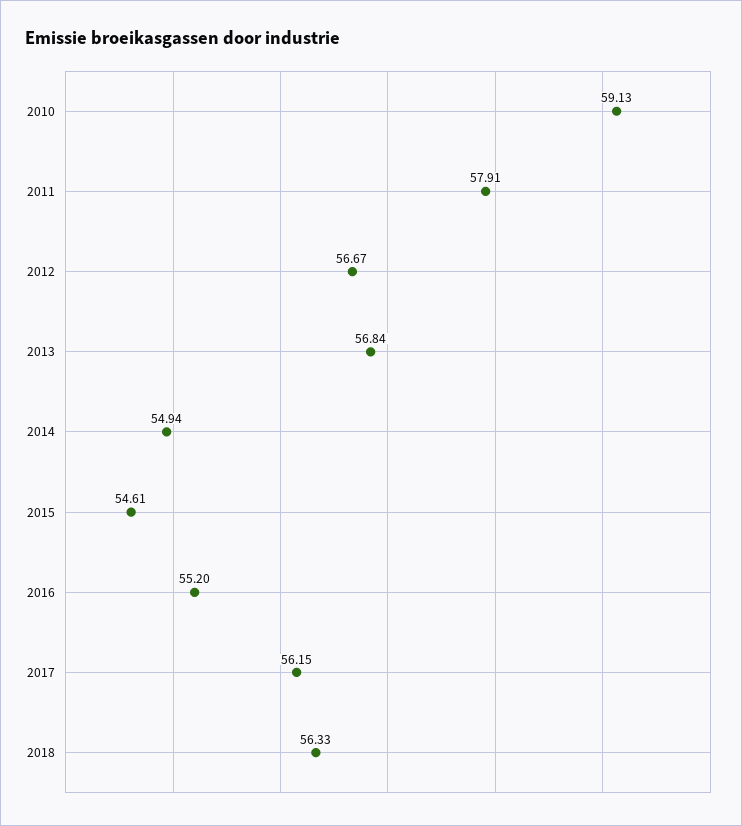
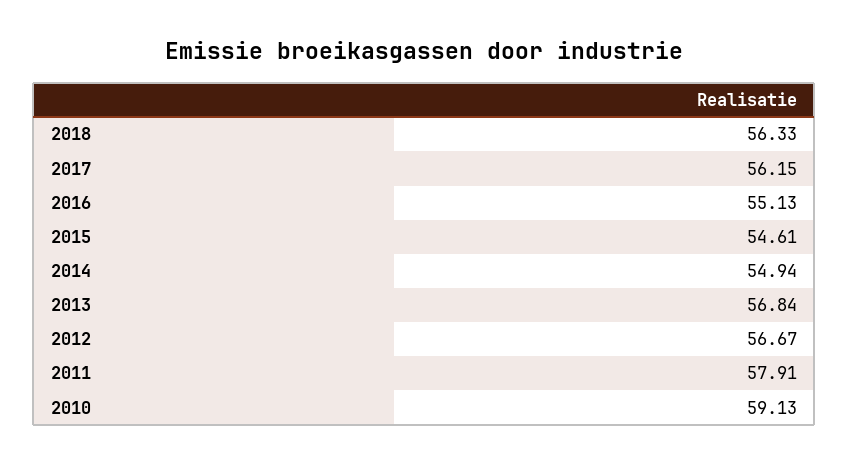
2016: 55.2 -> 55.13

